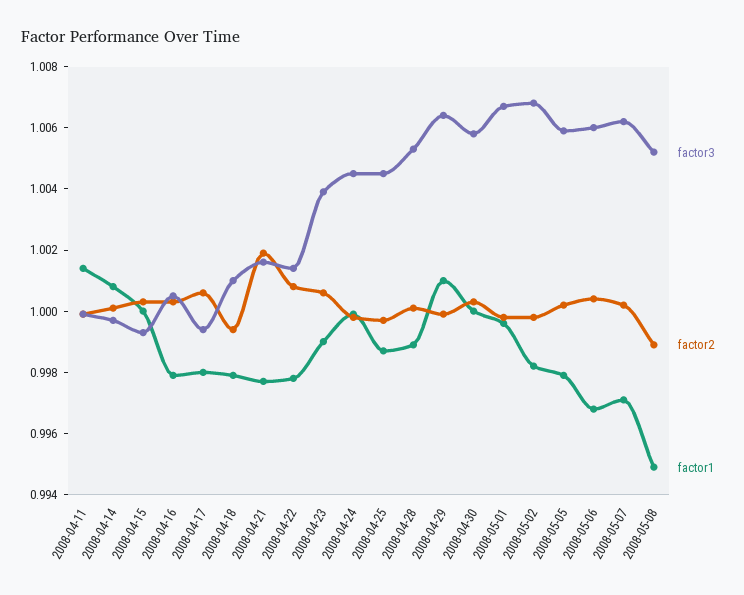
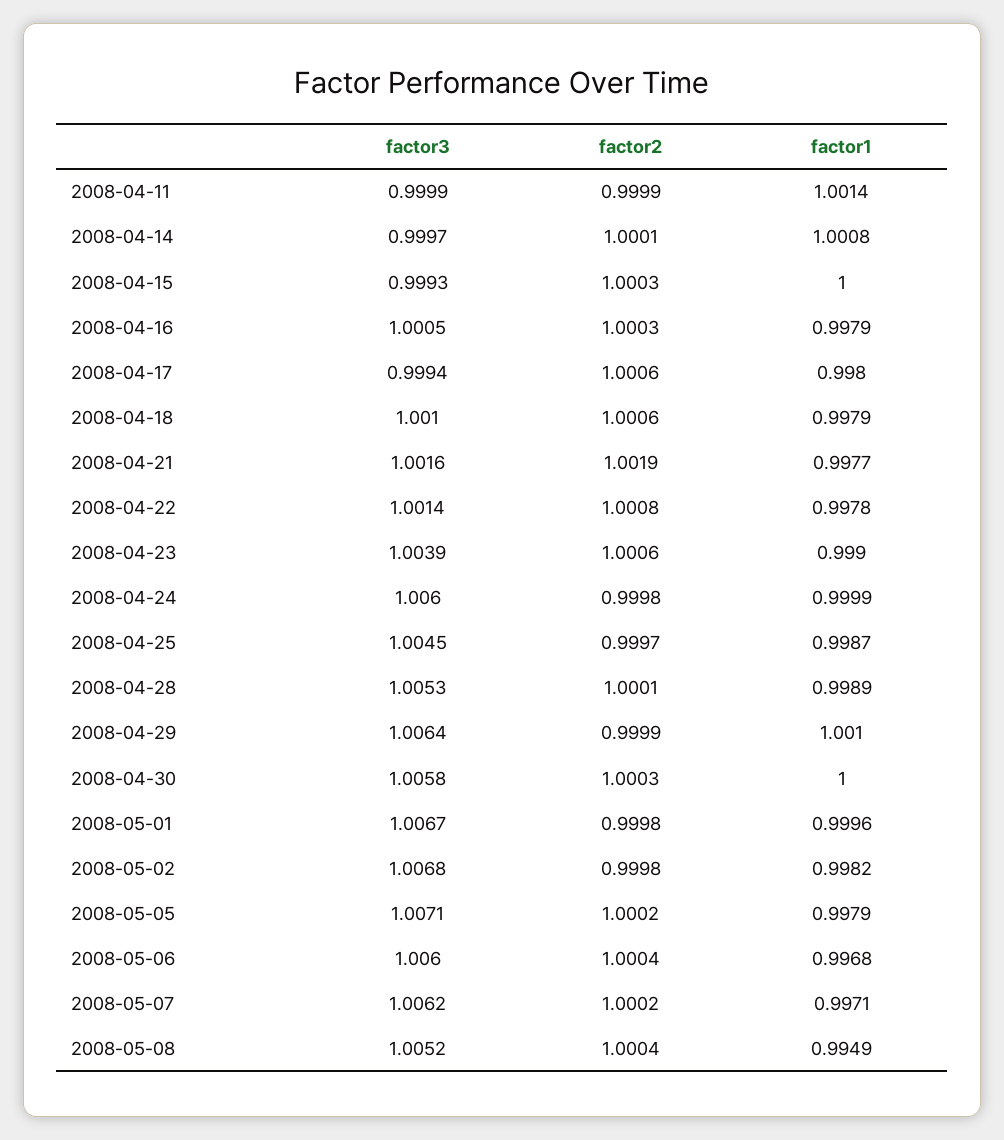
factor2, 2008-04-18: 0.9995 -> 1.0006
factor3, 2008-04-24: 1.0045 -> 1.006
factor3, 2008-05-05: 1.006 -> 1.0071
factor2, 2008-05-08: 0.999 -> 1.0004

